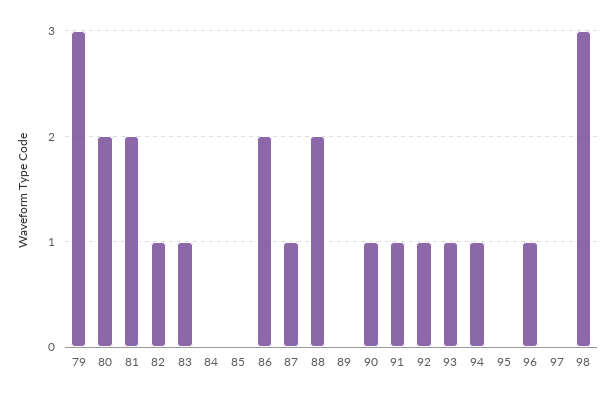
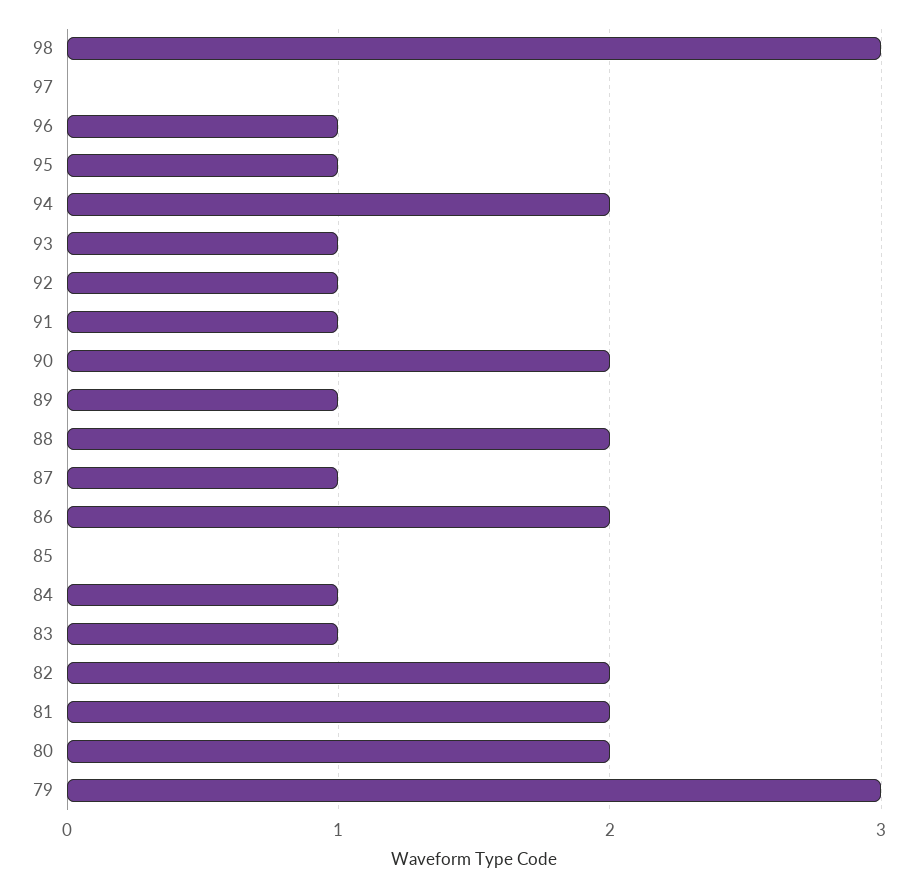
82: 1 -> 2
84: 0 -> 1
89: 0 -> 1
90: 1 -> 2
94: 1 -> 2
95: 0 -> 1

